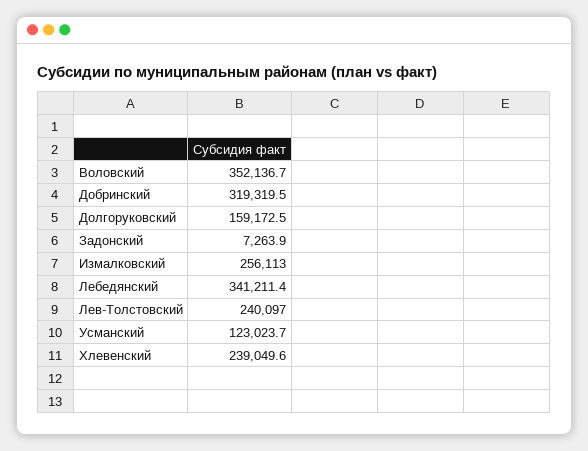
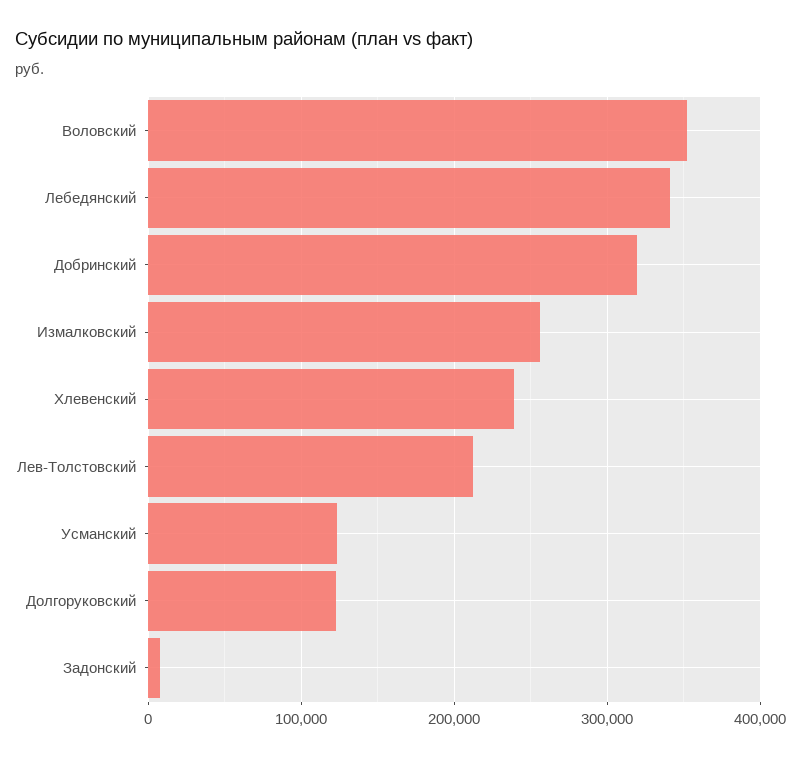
Долгоруковский: 159172.5 -> 120000
Лев-Толстовский: 240097 -> 210000

